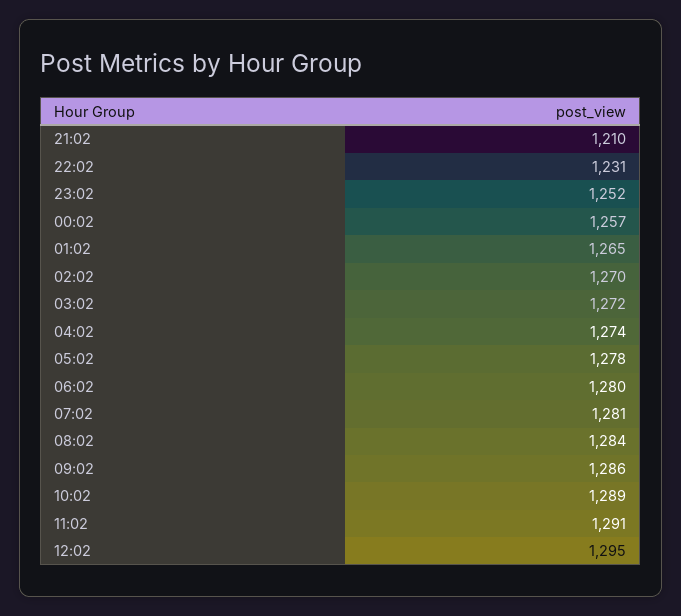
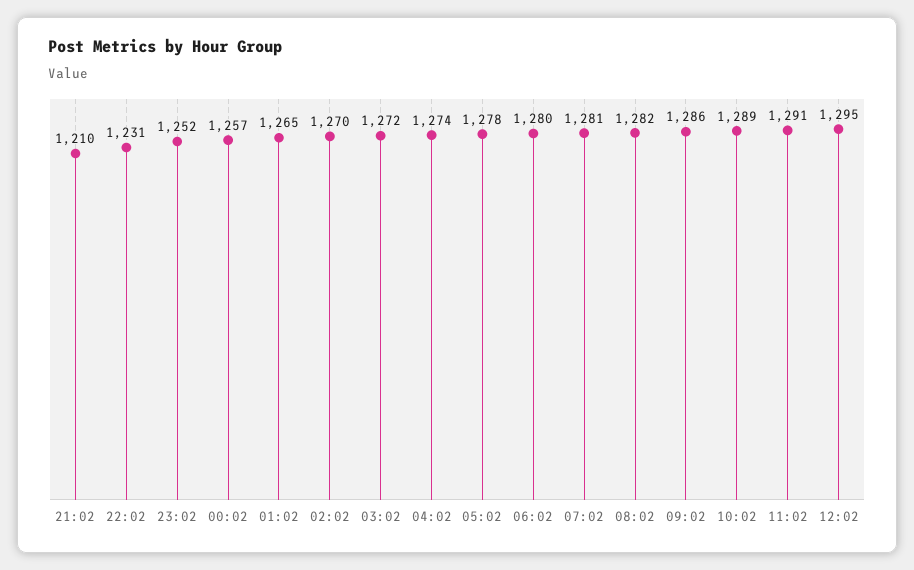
08:02: 1284 -> 1282

